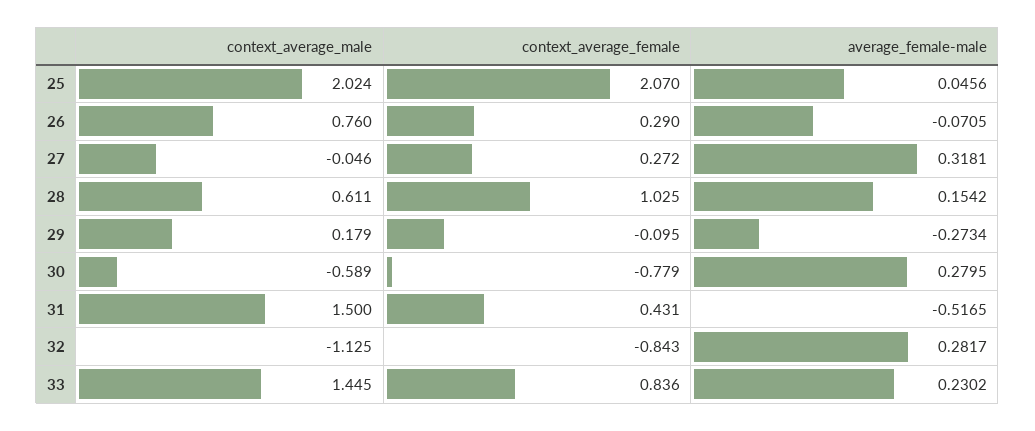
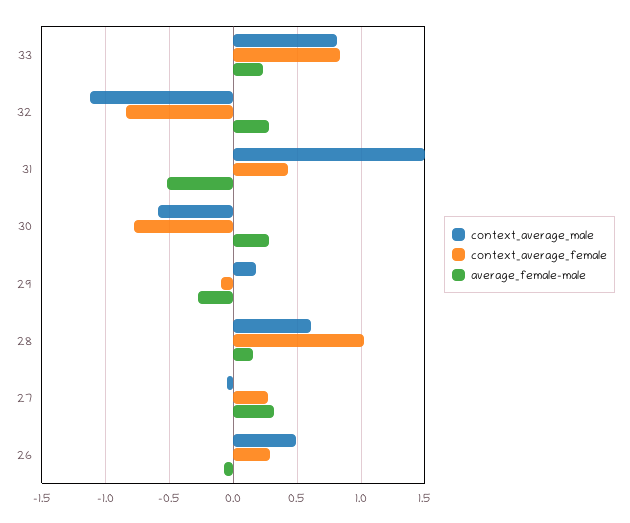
context_average_male, 25: 2.024 -> none
context_average_female, 25: 2.07 -> none
average_female-male, 25: 0.0456 -> none
context_average_male, 26: 0.76 -> 0.5
context_average_male, 33: 1.445 -> 0.8

